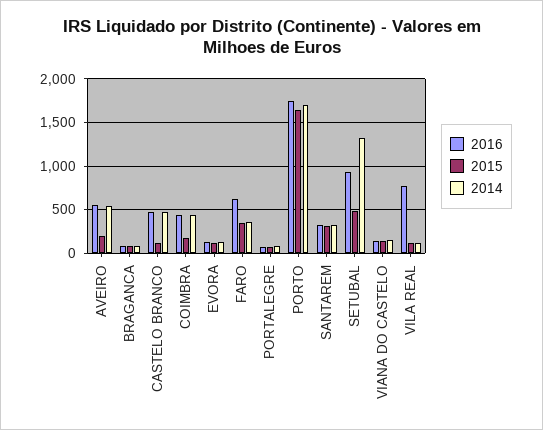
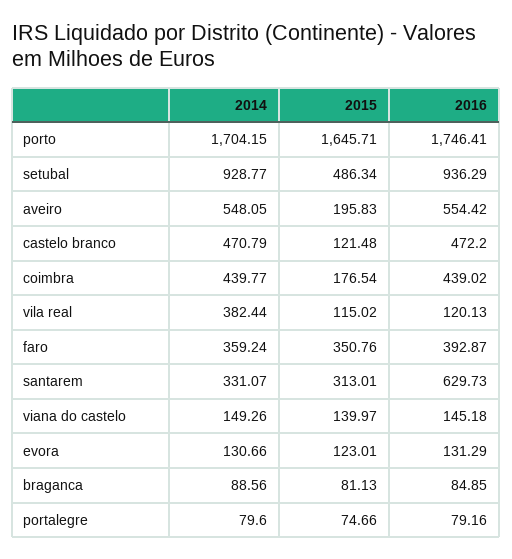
2016, FARO: 600 -> 392.87
2016, SANTAREM: 300 -> 629.73
2014, SETUBAL: 1300 -> 928.77
2016, VILA REAL: 800 -> 120.13
2014, VILA REAL: 100 -> 382.44

